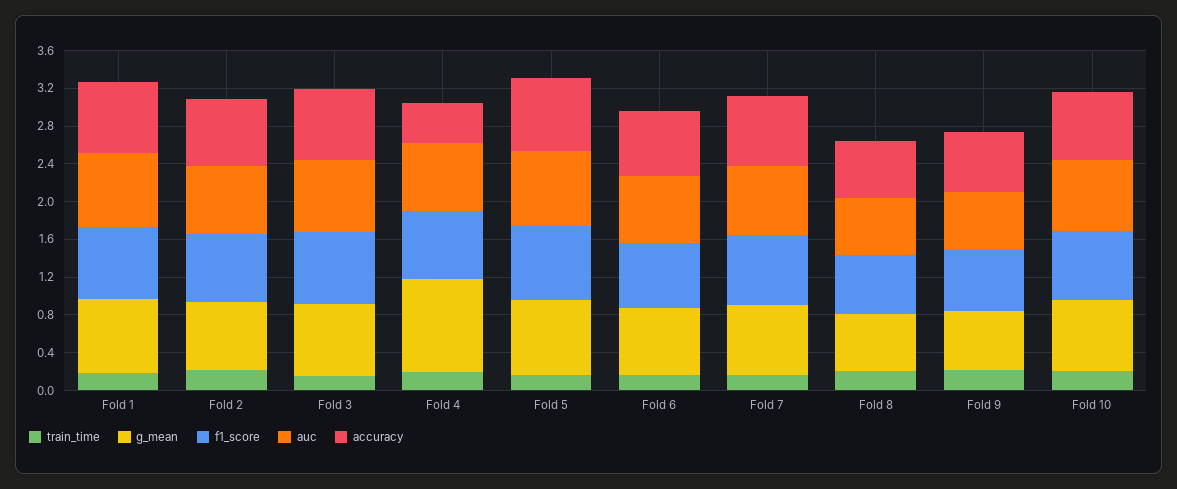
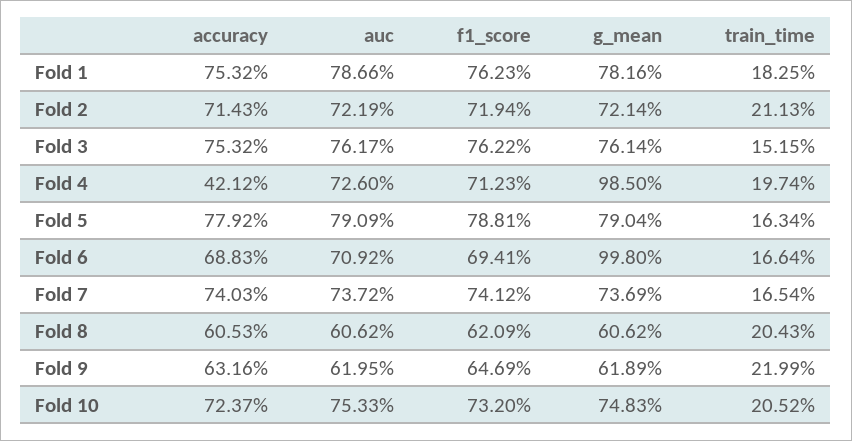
g_mean, Fold 6: 0.7 -> 0.998

